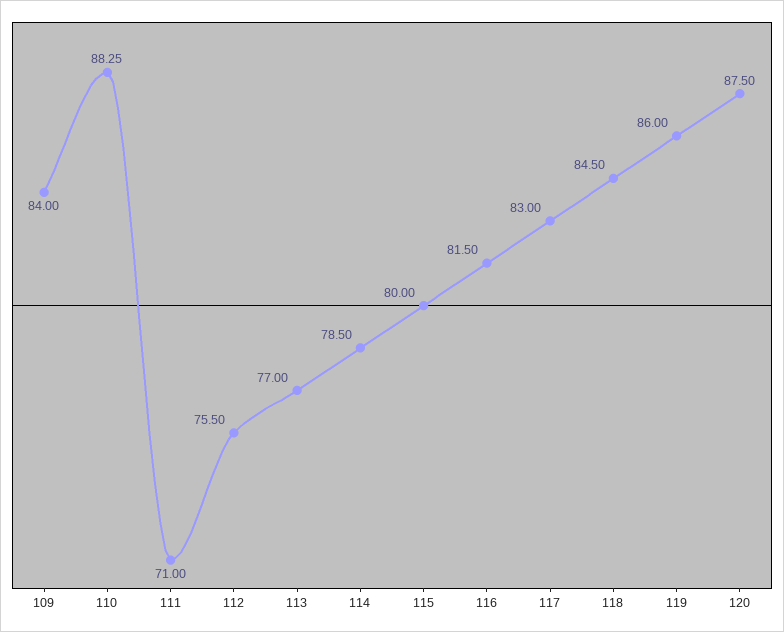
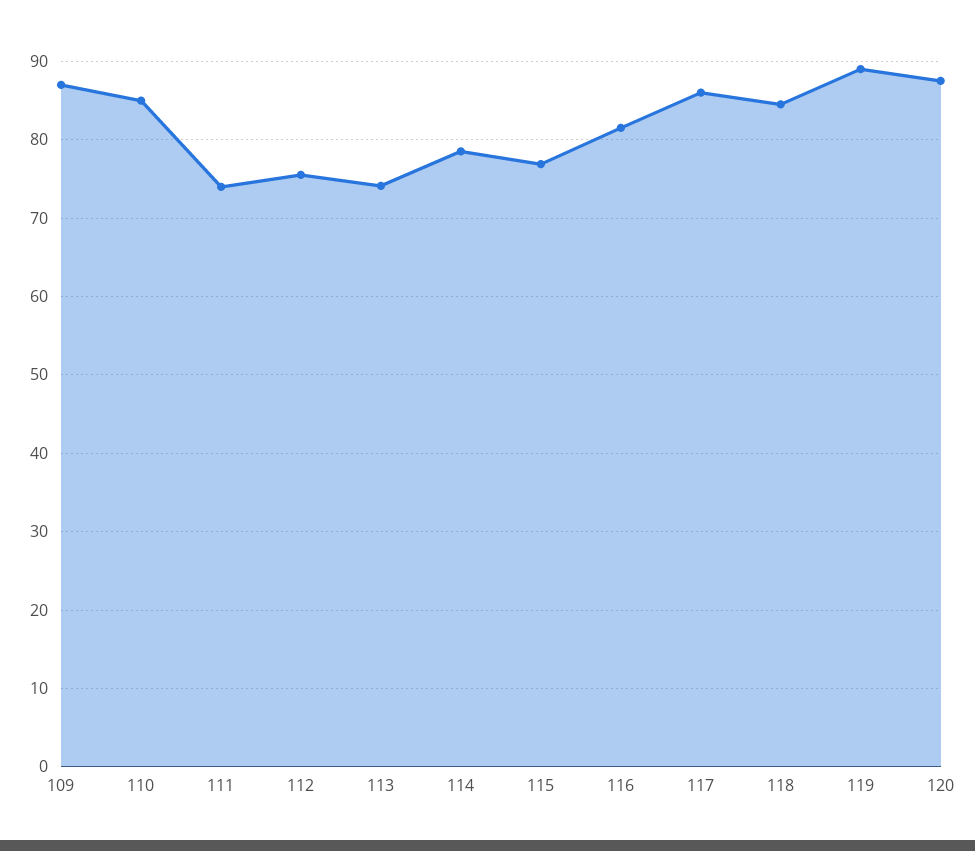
109: 84 -> 87
110: 88.25 -> 85
111: 71 -> 74
113: 77 -> 74
115: 80 -> 77
117: 83 -> 86
119: 86 -> 89

